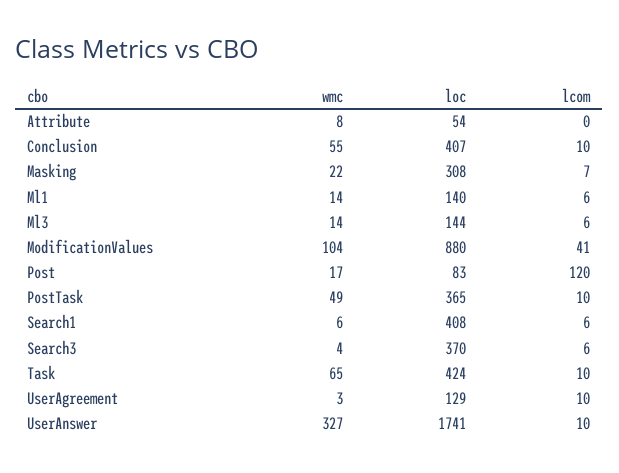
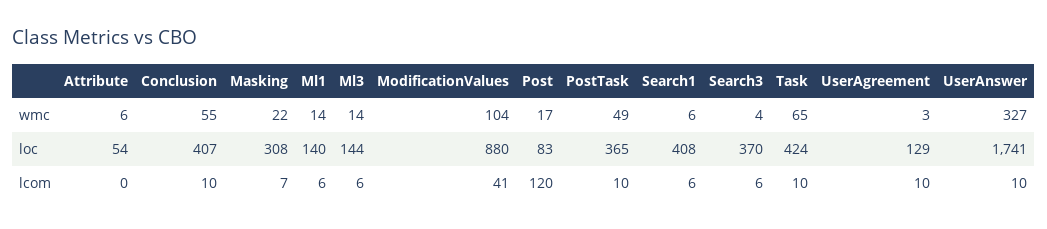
wmc, Attribute: 8 -> 6

